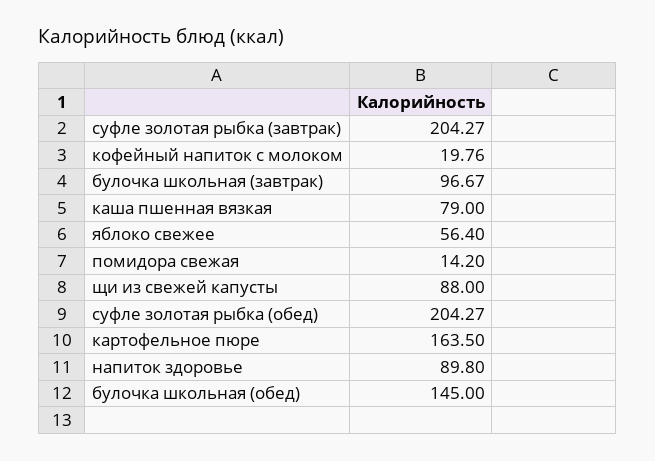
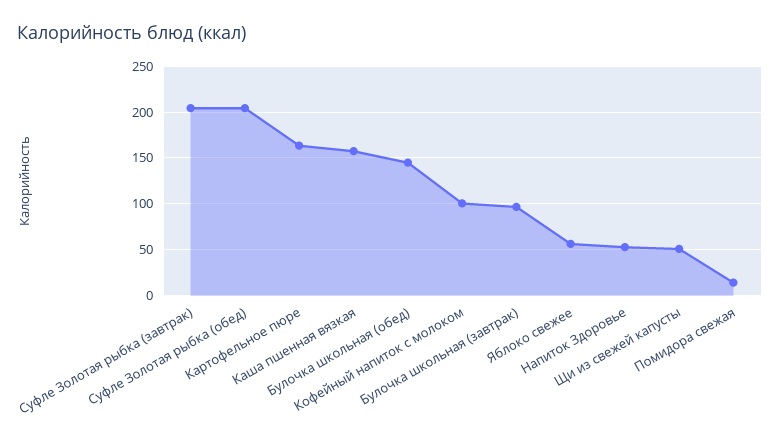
кофейный напиток с молоком: 19.76 -> 100
каша пшенная вязкая: 79 -> 160
щи из свежей капусты: 88 -> 50
напиток здоровье: 89.8 -> 50

